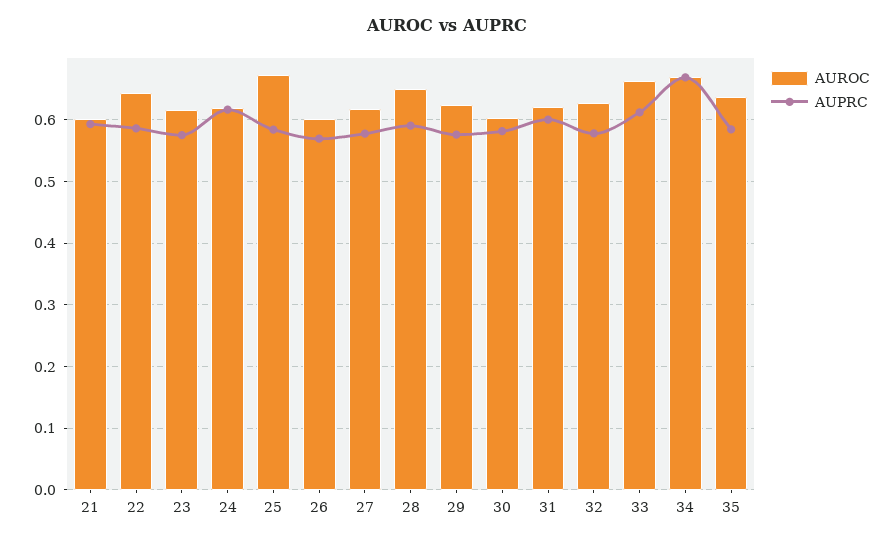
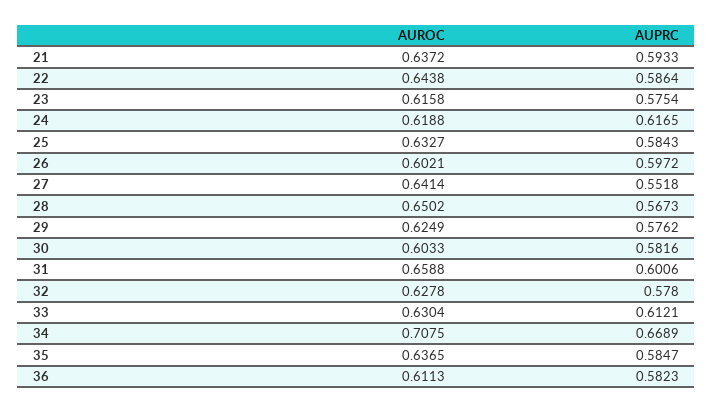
AUROC, 21: 0.6 -> 0.6372
AUROC, 25: 0.67 -> 0.6327
AUPRC, 26: 0.57 -> 0.5972
AUROC, 27: 0.62 -> 0.6414
AUPRC, 27: 0.58 -> 0.5518
AUPRC, 28: 0.59 -> 0.5673
AUROC, 31: 0.62 -> 0.6588
AUROC, 33: 0.66 -> 0.6304
AUROC, 34: 0.67 -> 0.7075
AUROC, 36: none -> 0.6113
AUPRC, 36: none -> 0.5823

